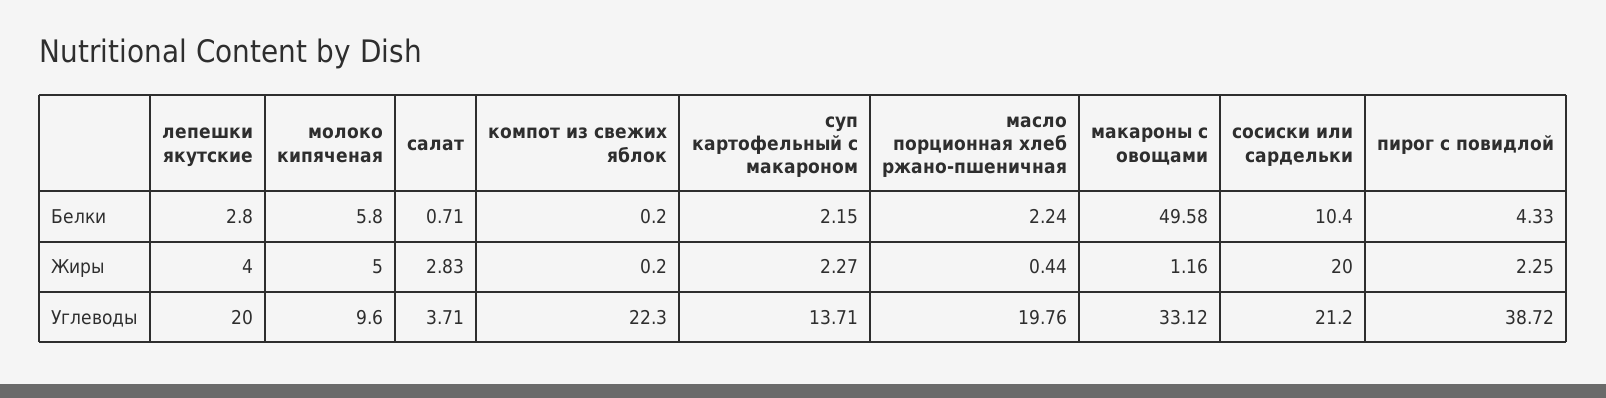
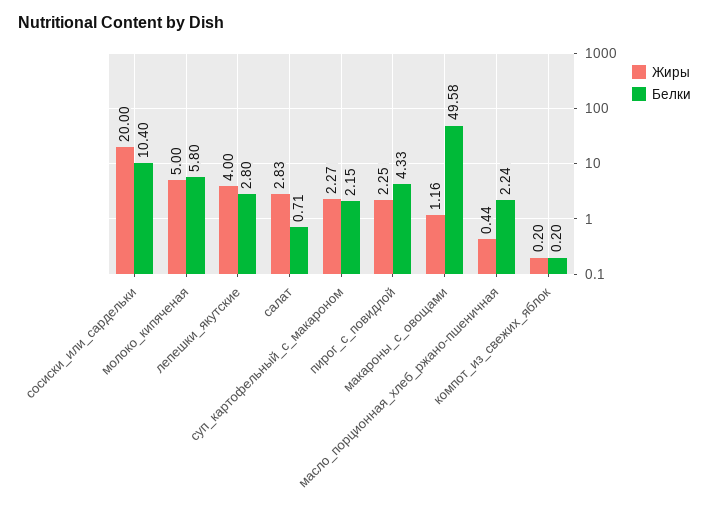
Углеводы, лепешки якутские: 20 -> none
Углеводы, молоко кипяченая: 9.6 -> none
Углеводы, салат: 3.71 -> none
Углеводы, компот из свежих яблок: 22.3 -> none
Углеводы, суп картофельный с макароном: 13.71 -> none
Углеводы, масло порционная хлеб ржано-пшеничная: 19.76 -> none
Углеводы, макароны с овощами: 33.12 -> none
Углеводы, сосиски или сардельки: 21.2 -> none
Углеводы, пирог с повидлой: 38.72 -> none

